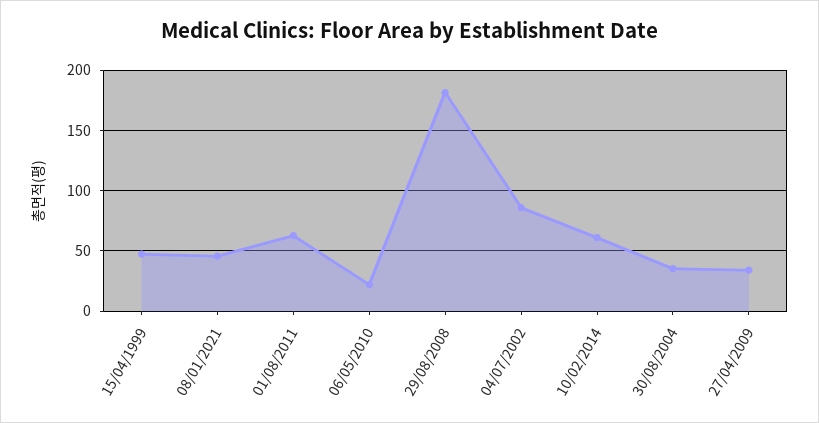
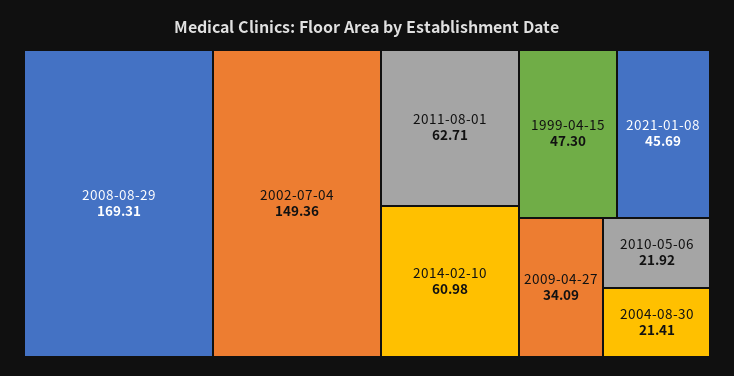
29/08/2008: 180 -> 169.31
04/07/2002: 85 -> 149.36
30/08/2004: 35 -> 21.41

